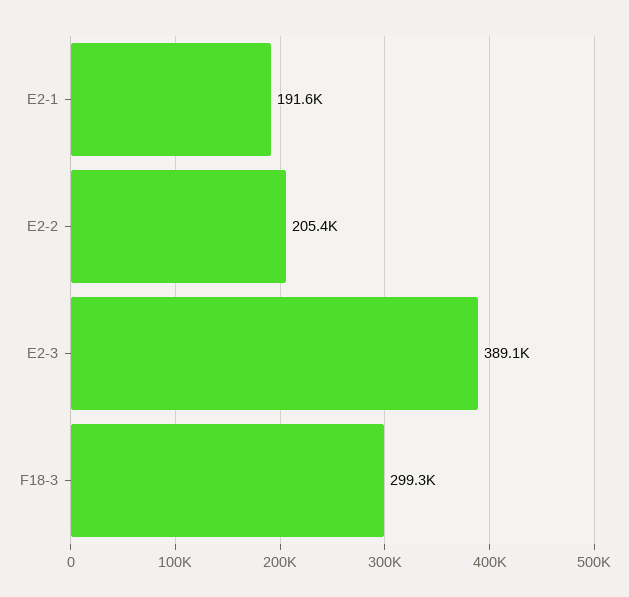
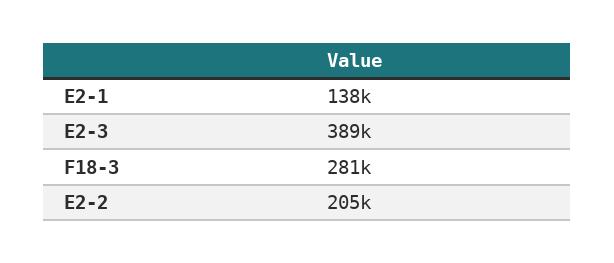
E2-1: 191600 -> 138000
F18-3: 299300 -> 281000

